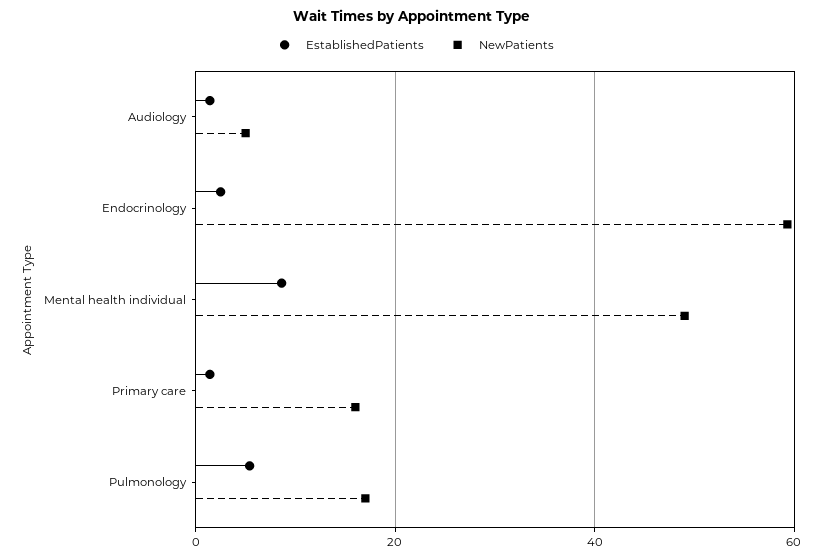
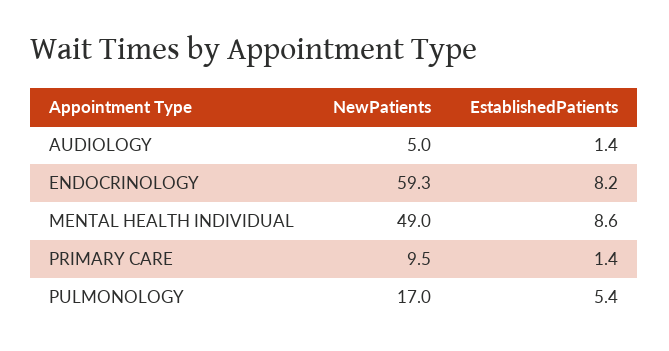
EstablishedPatients, Endocrinology: 2 -> 8.2
NewPatients, Primary care: 16 -> 9.5

